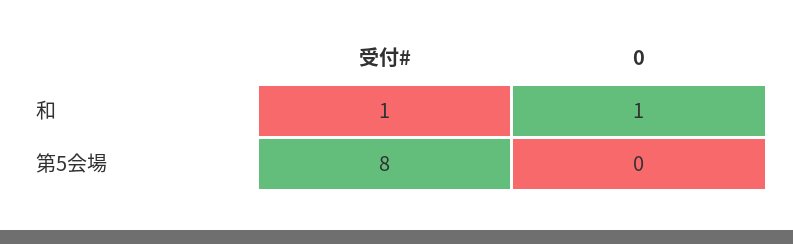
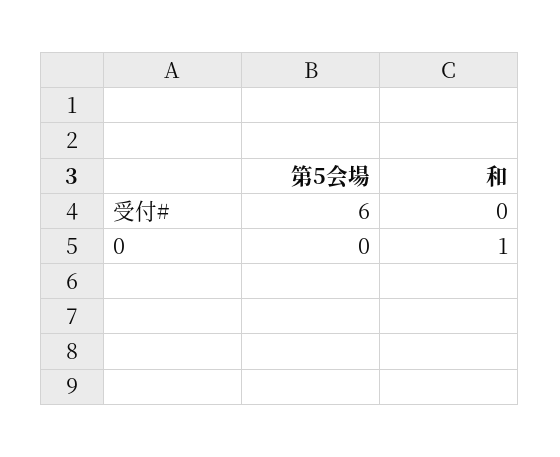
受付#, 和: 1 -> 0
受付#, 第5会場: 8 -> 6

